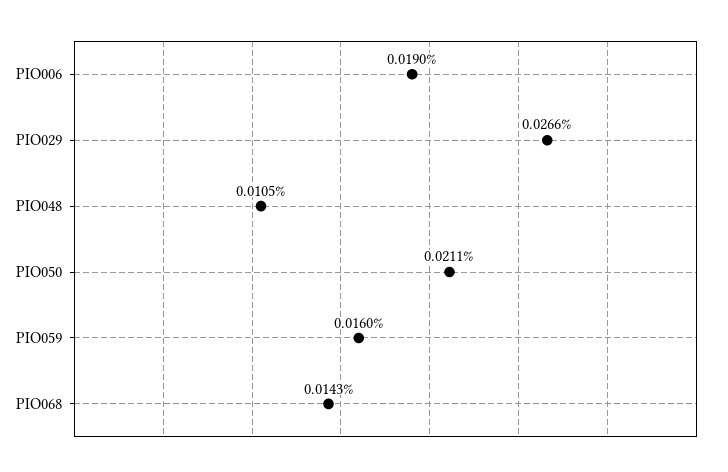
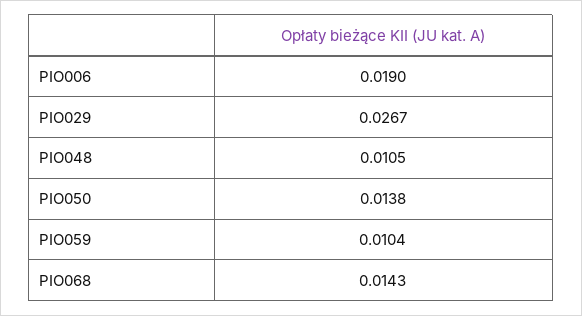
PIO029: 0.0266 -> 0.0267
PIO050: 0.0211 -> 0.0138
PIO059: 0.016 -> 0.0104

